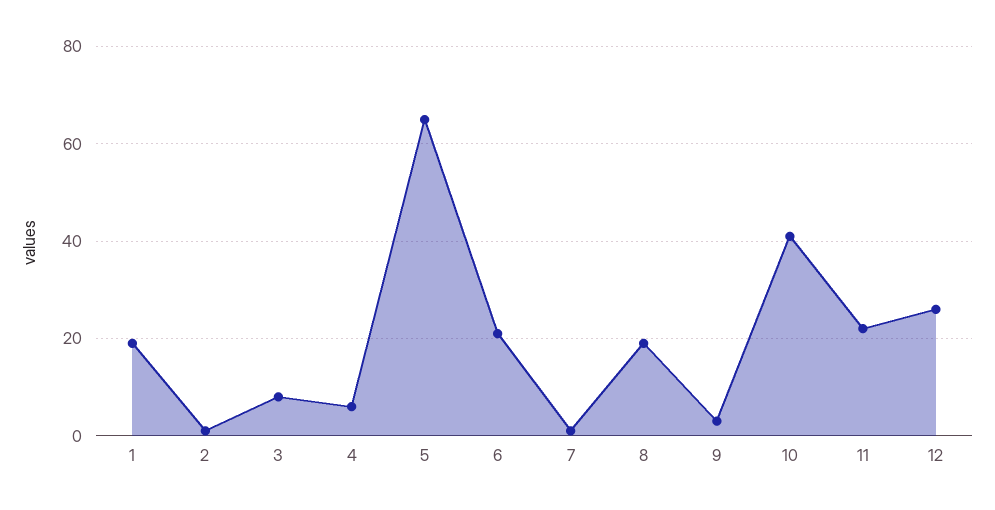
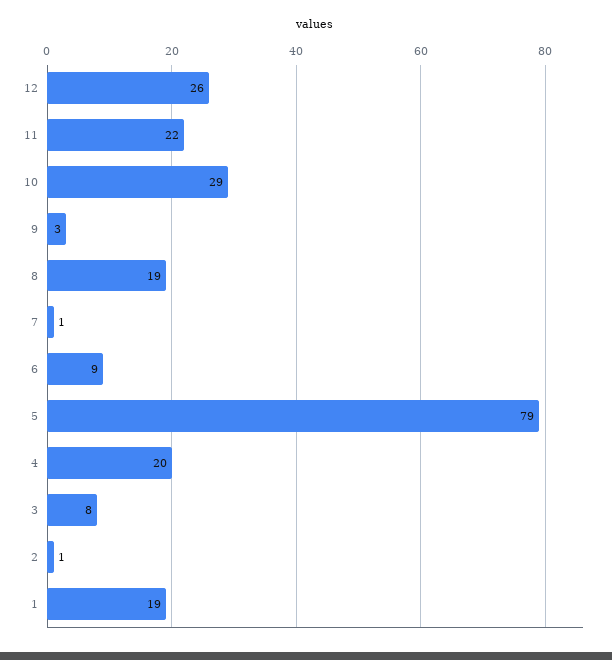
4: 5 -> 20
5: 65 -> 79
6: 20 -> 9
10: 40 -> 29

